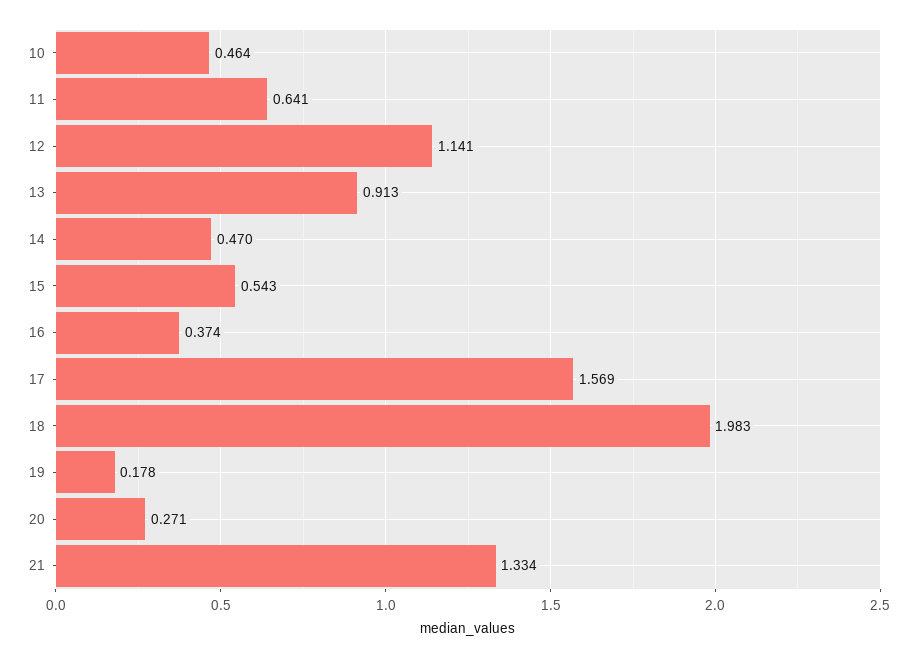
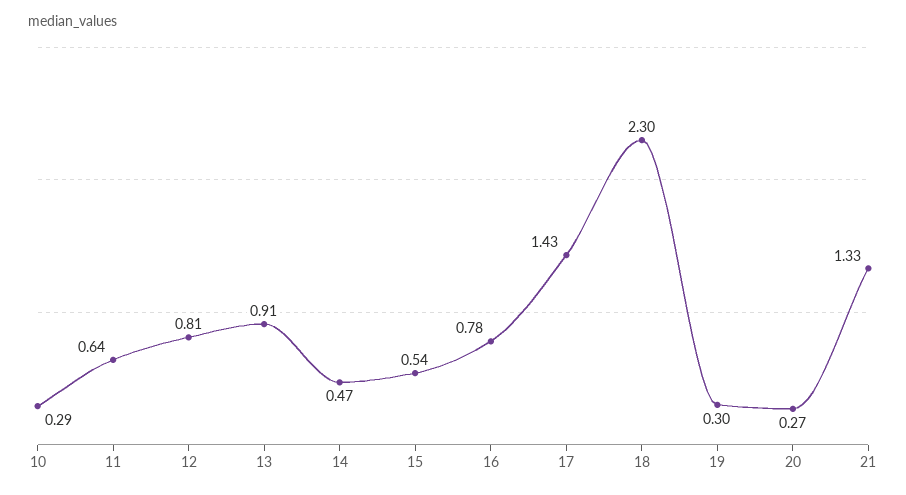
10: 0.464 -> 0.29
12: 1.141 -> 0.81
16: 0.374 -> 0.78
17: 1.569 -> 1.43
18: 1.983 -> 2.3
19: 0.178 -> 0.3

